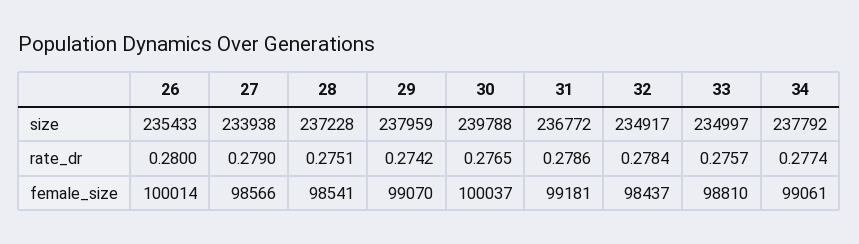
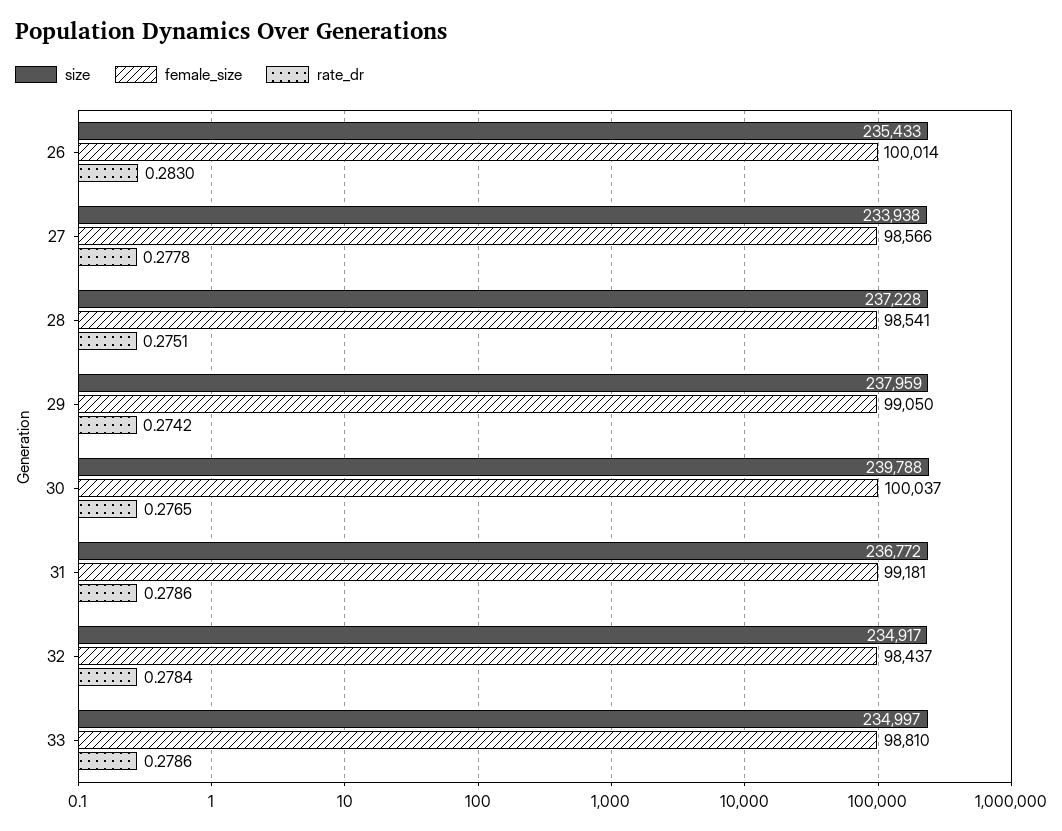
size, 34: 237792 -> none
rate_dr, 26: 0.28 -> 0.283
rate_dr, 27: 0.279 -> 0.2778
rate_dr, 33: 0.2757 -> 0.2786
rate_dr, 34: 0.2774 -> none
female_size, 29: 99070 -> 99050
female_size, 34: 99061 -> none

